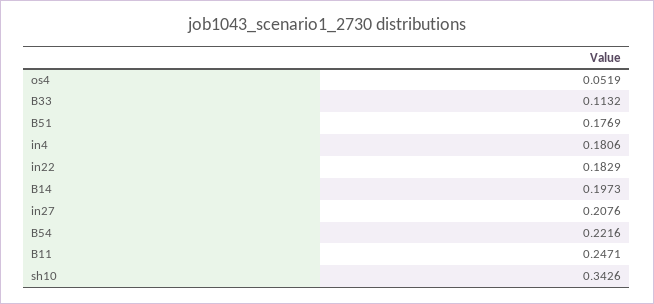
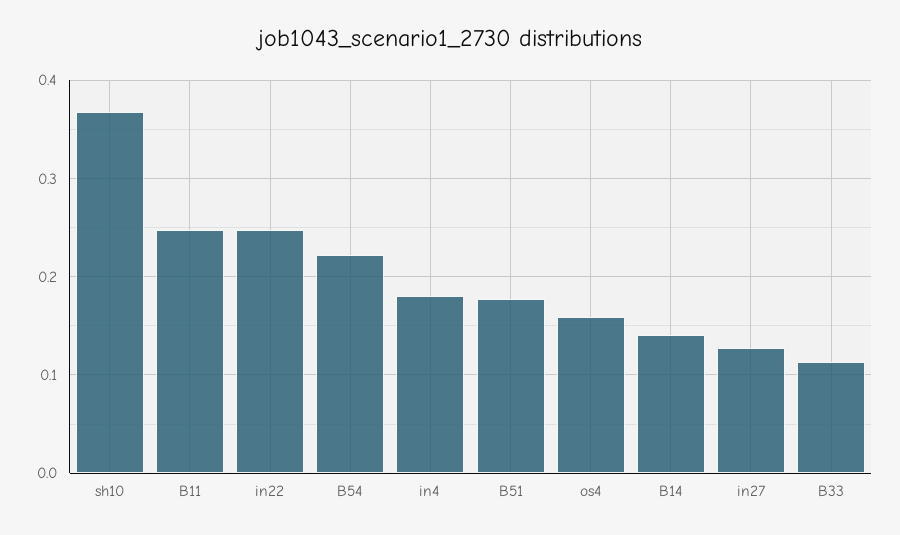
os4: 0.0519 -> 0.16
in22: 0.1829 -> 0.25
B14: 0.1973 -> 0.14
in27: 0.2076 -> 0.13
sh10: 0.3426 -> 0.37

